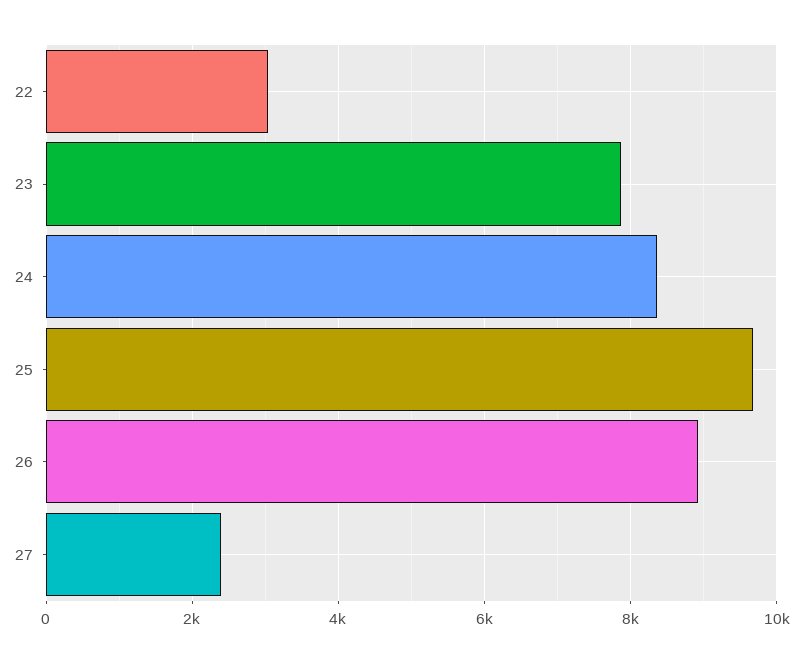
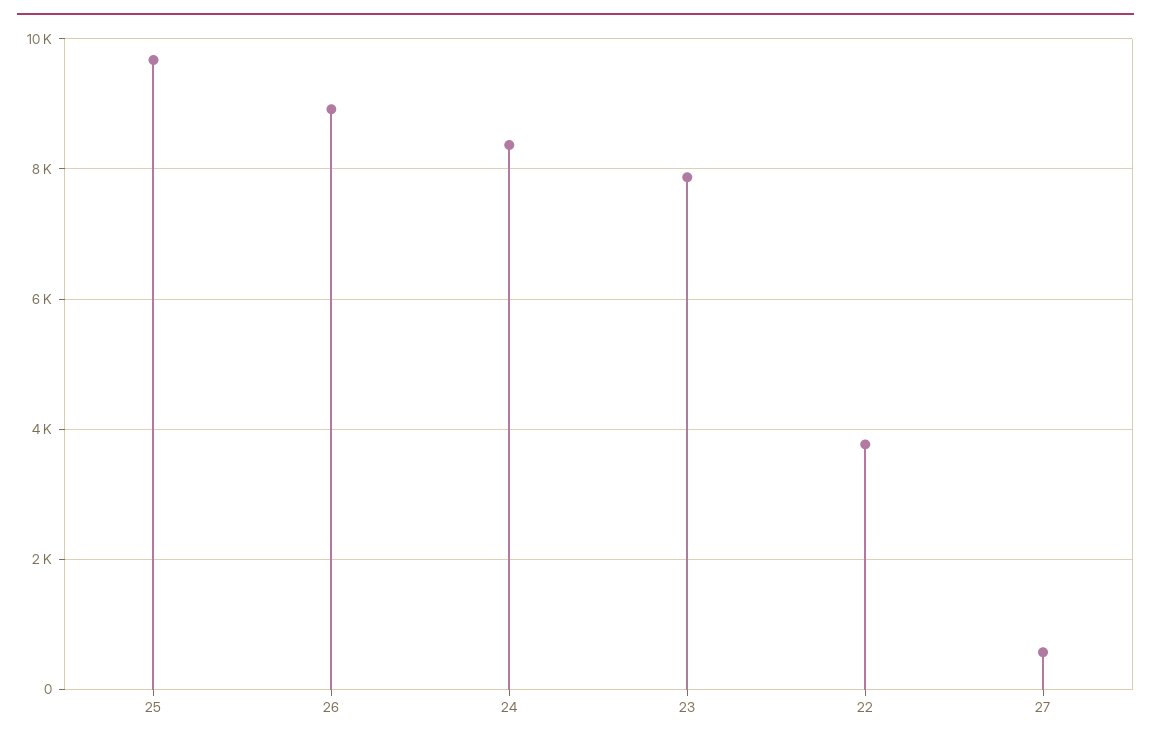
22: 3000 -> 3800
27: 2400 -> 600

